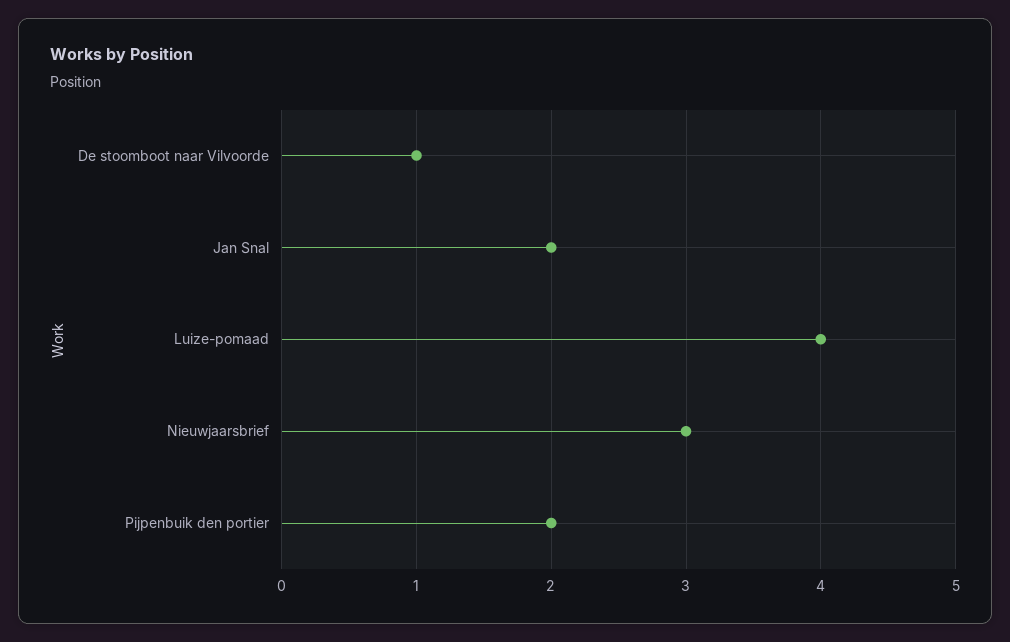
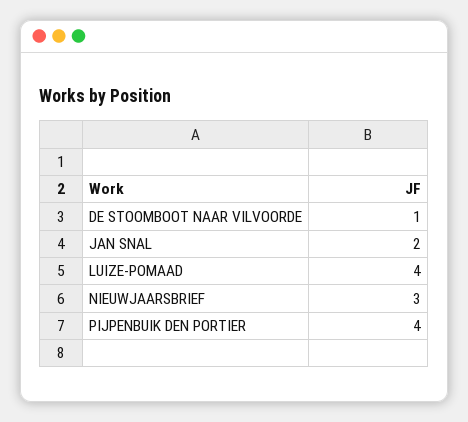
Pijpenbuik den portier: 2 -> 4

